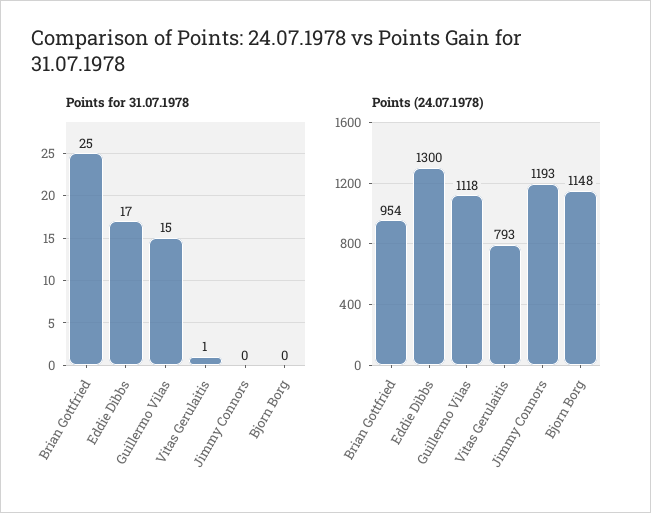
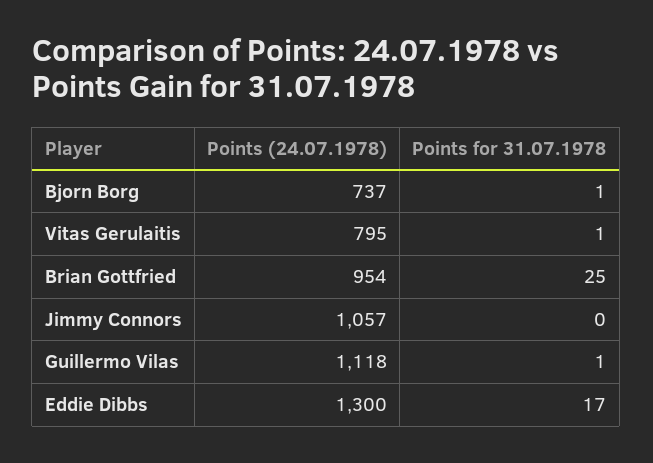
Points for 31.07.1978, Guillermo Vilas: 15 -> 1
Points for 31.07.1978, Bjorn Borg: 0 -> 1
Points (24.07.1978), Vitas Gerulaitis: 793 -> 795
Points (24.07.1978), Jimmy Connors: 1193 -> 1057
Points (24.07.1978), Bjorn Borg: 1148 -> 737

